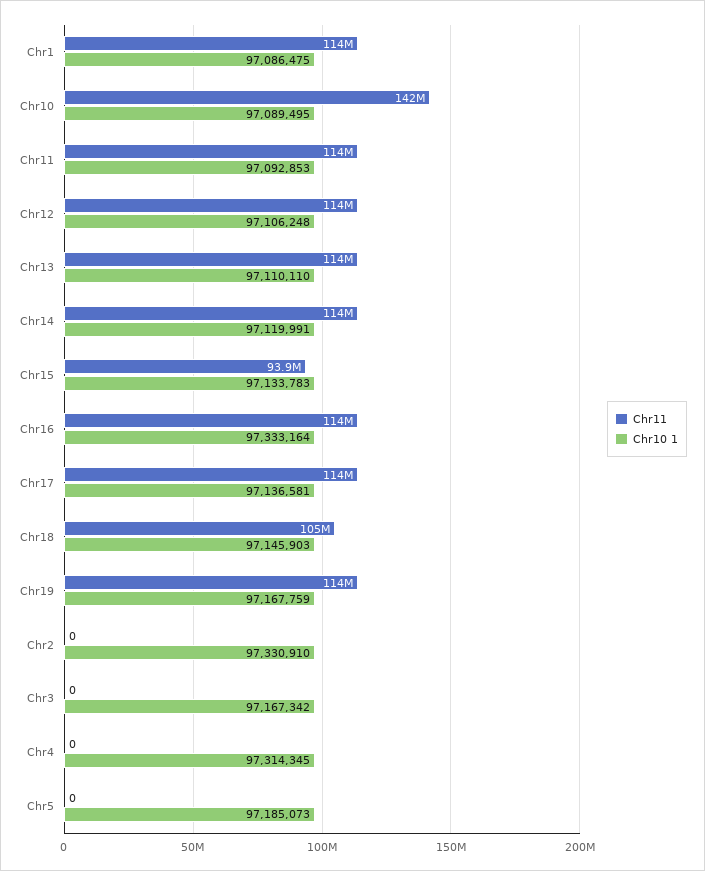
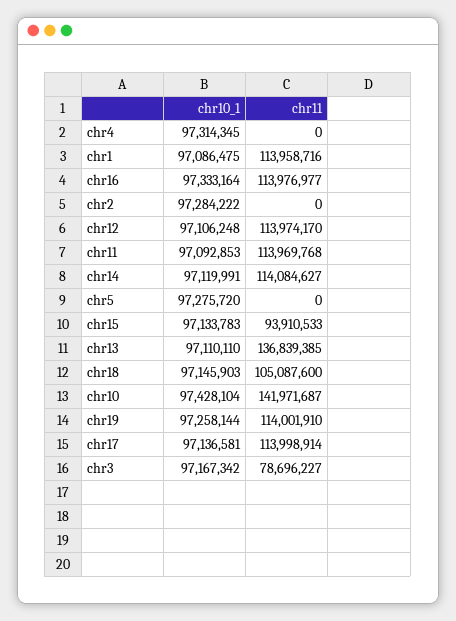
Chr10 1, Chr10: 97089495 -> 97428104
Chr11, Chr13: 114000000 -> 136839385
Chr10 1, Chr19: 97167759 -> 97258144
Chr10 1, Chr2: 97330910 -> 97284222
Chr11, Chr3: 0 -> 78696227
Chr10 1, Chr5: 97185073 -> 97275720

